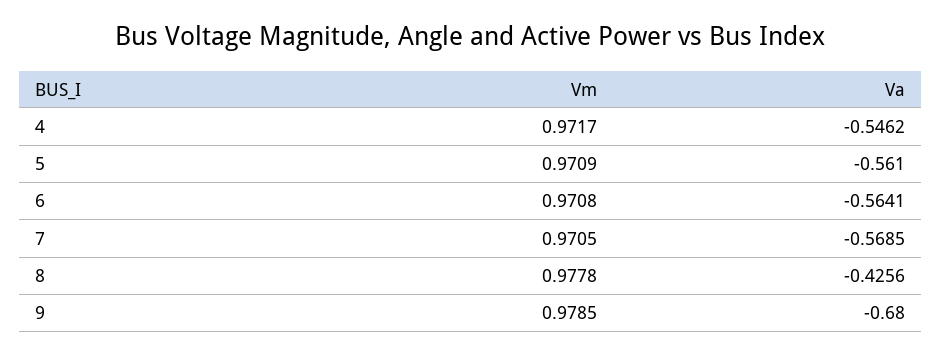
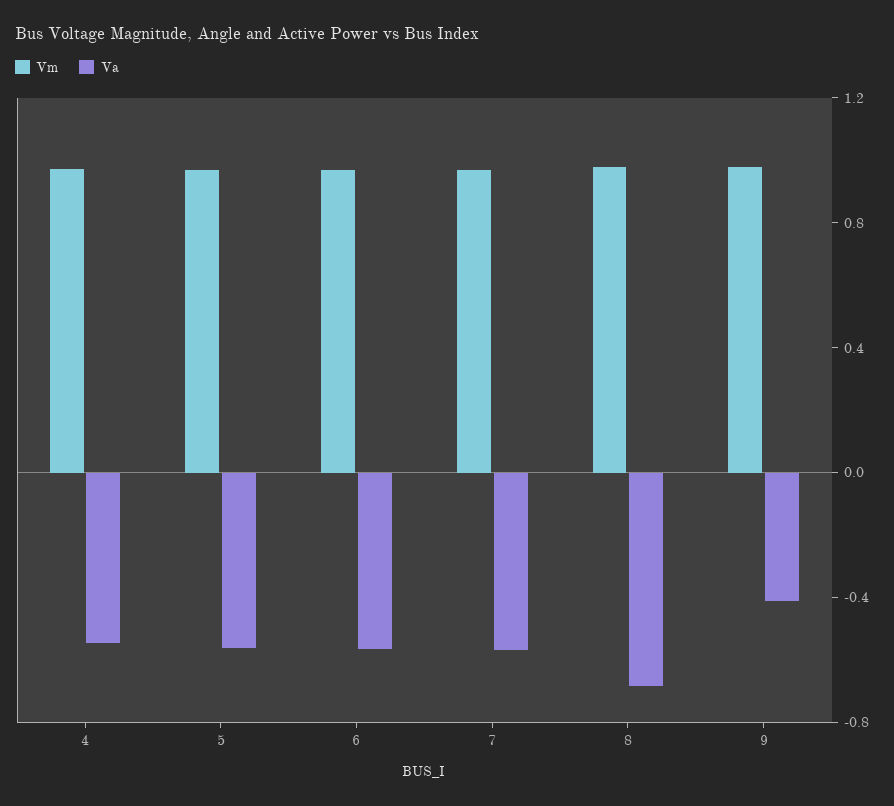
Va, 8: -0.4256 -> -0.7
Va, 9: -0.68 -> -0.4

